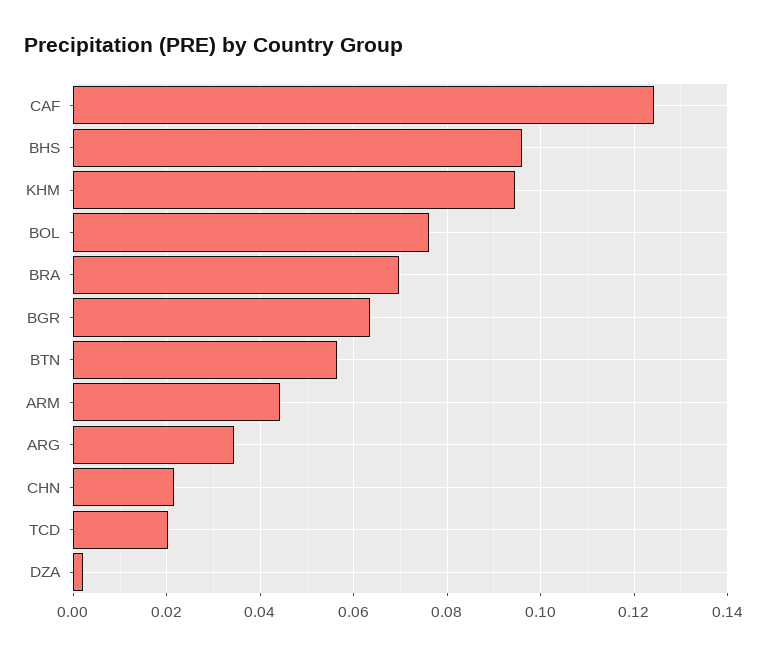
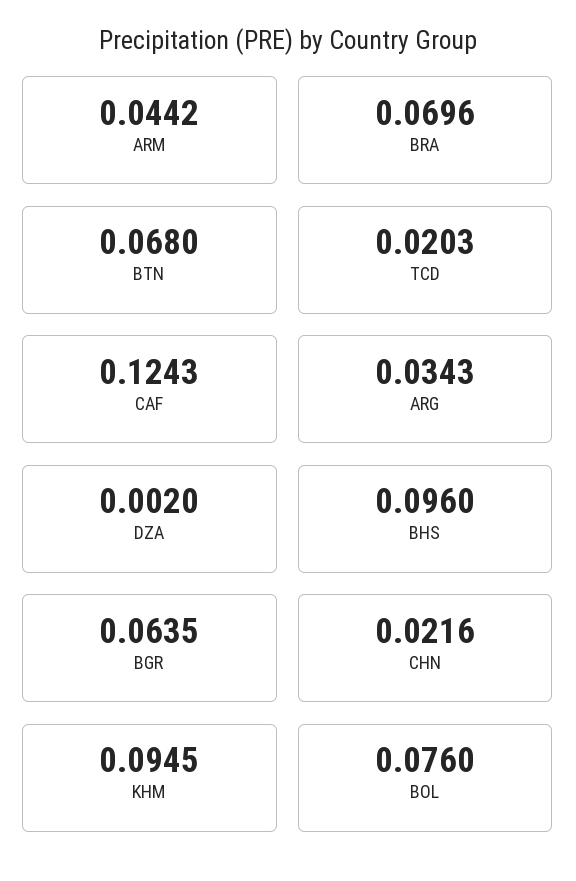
BTN: 0.056 -> 0.068

